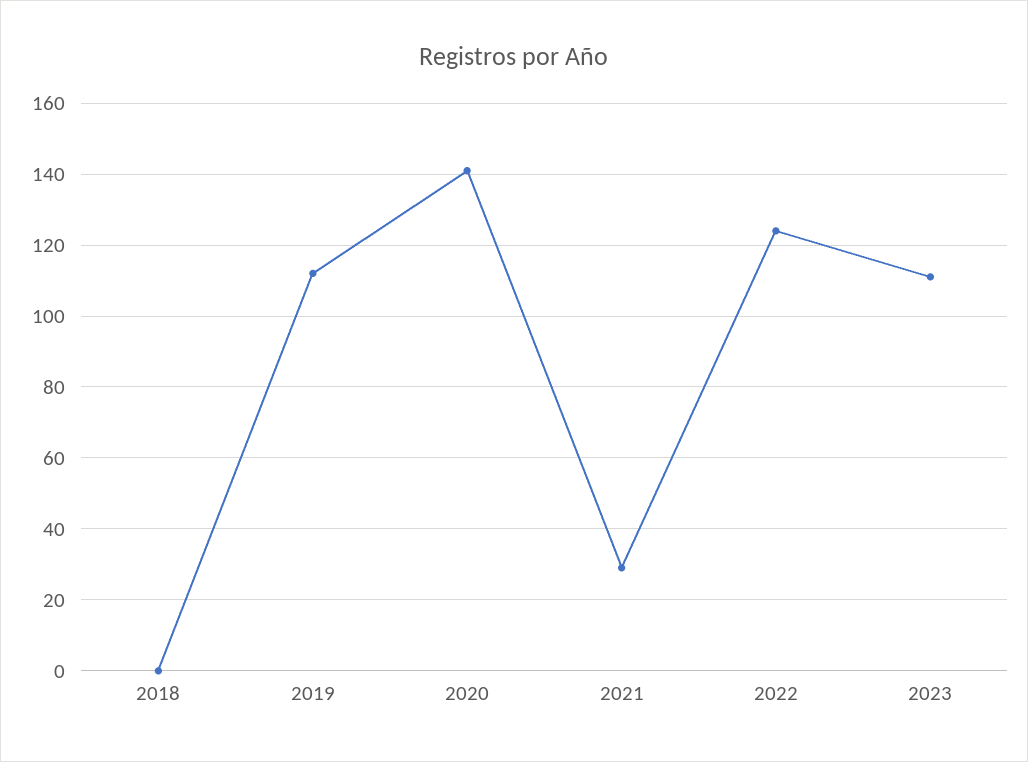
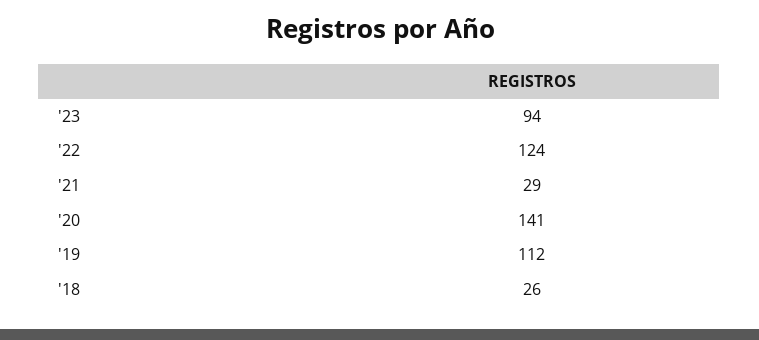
2018: 0 -> 26
2023: 110 -> 94

